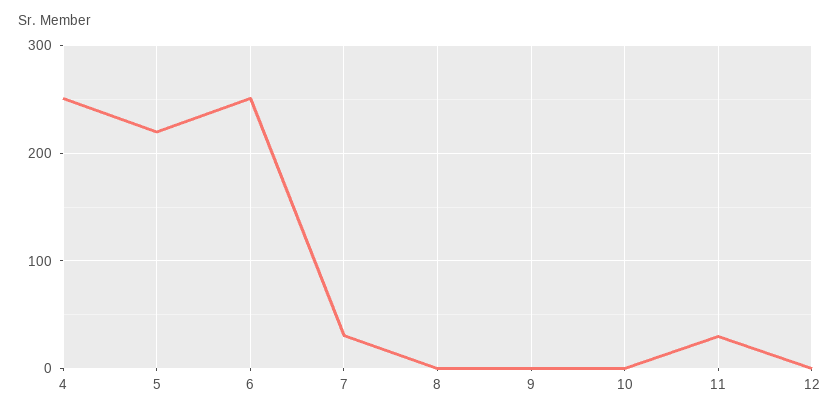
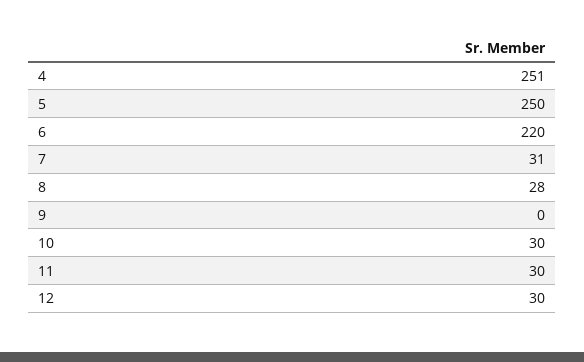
5: 220 -> 250
6: 250 -> 220
8: 0 -> 28
10: 0 -> 30
12: 0 -> 30

